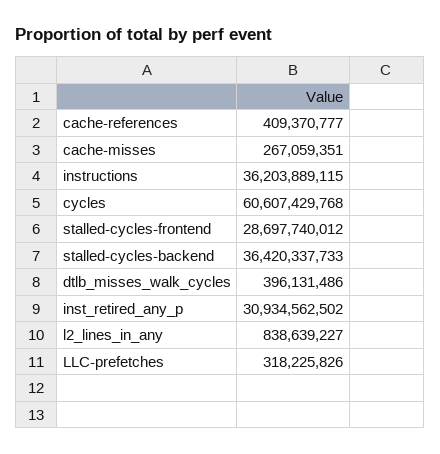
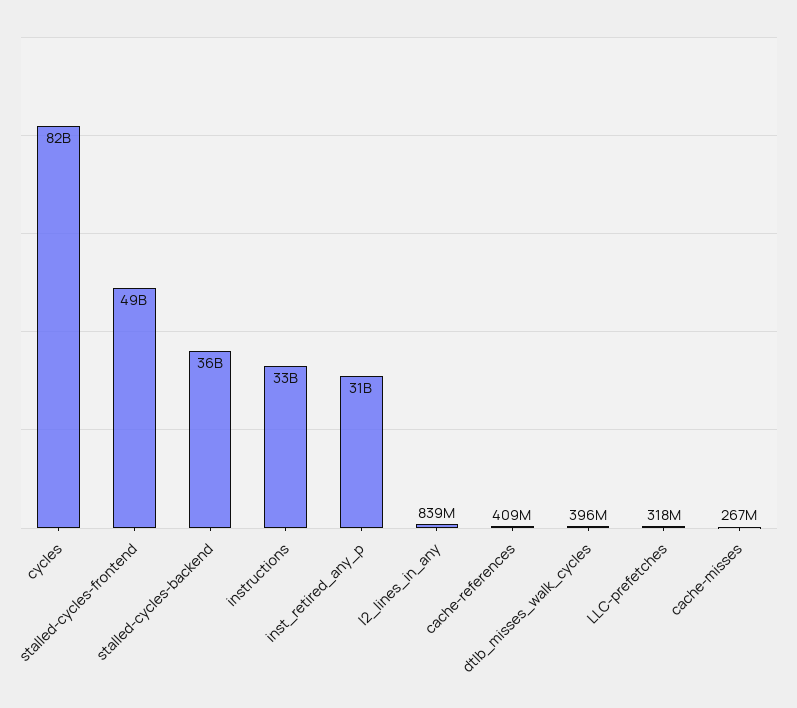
instructions: 36203889115 -> 33000000000
cycles: 60607429768 -> 82000000000
stalled-cycles-frontend: 28697740012 -> 49000000000

